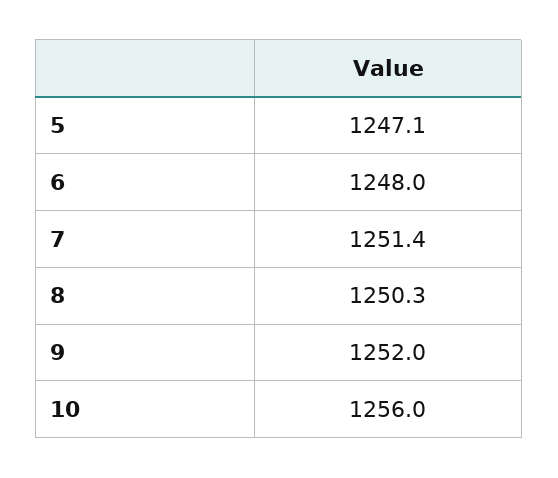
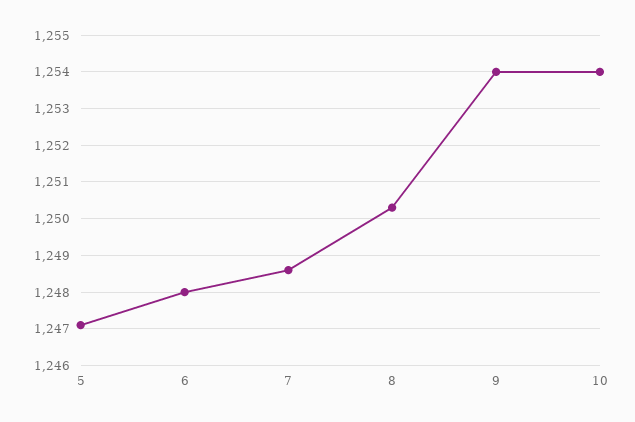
7: 1251.4 -> 1248.5
9: 1252 -> 1254
10: 1256 -> 1254

